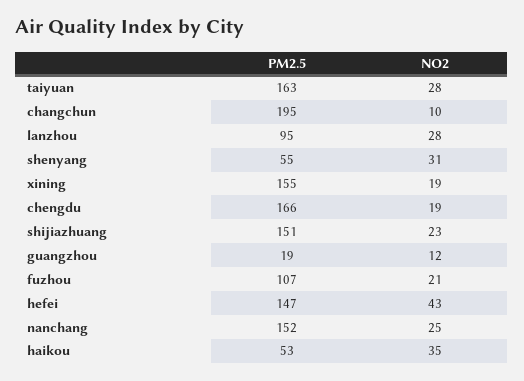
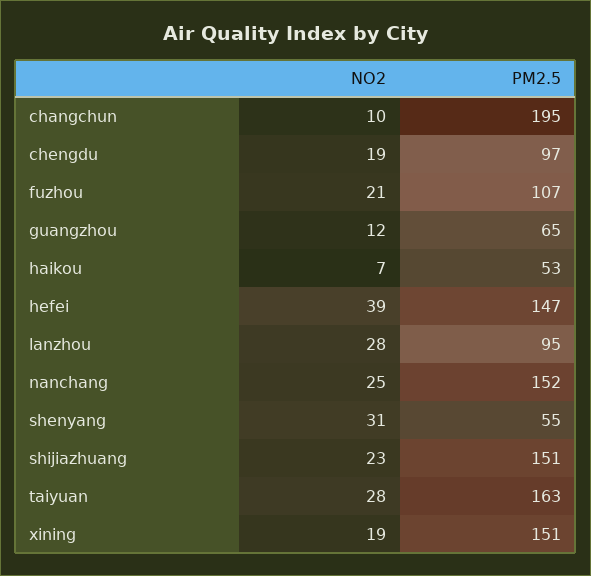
PM2.5, xining: 155 -> 151
PM2.5, chengdu: 166 -> 97
PM2.5, guangzhou: 19 -> 65
NO2, hefei: 43 -> 39
NO2, haikou: 35 -> 7

